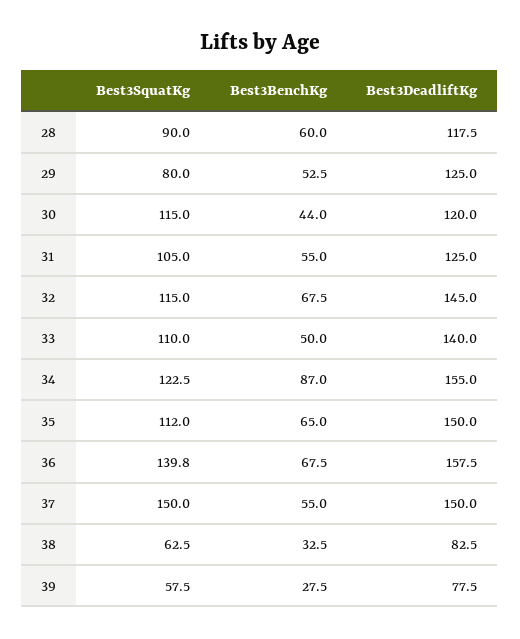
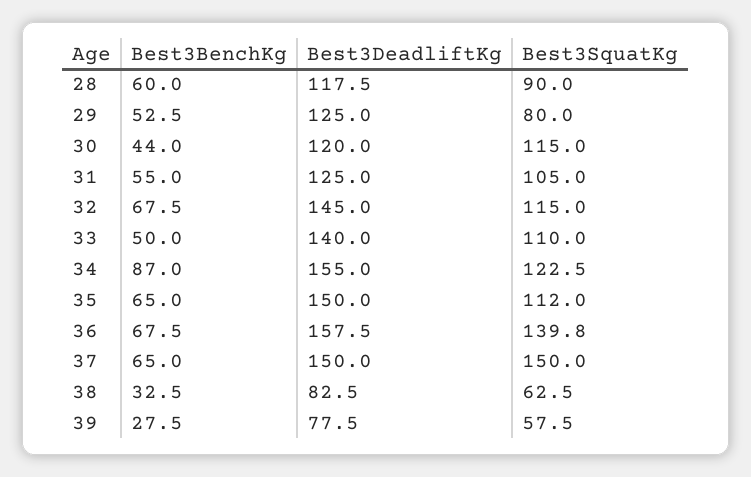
Best3BenchKg, 37: 55 -> 65

